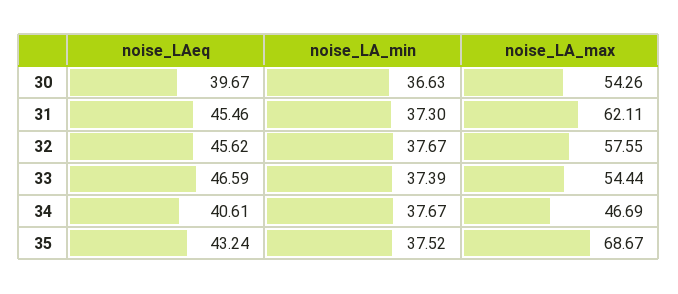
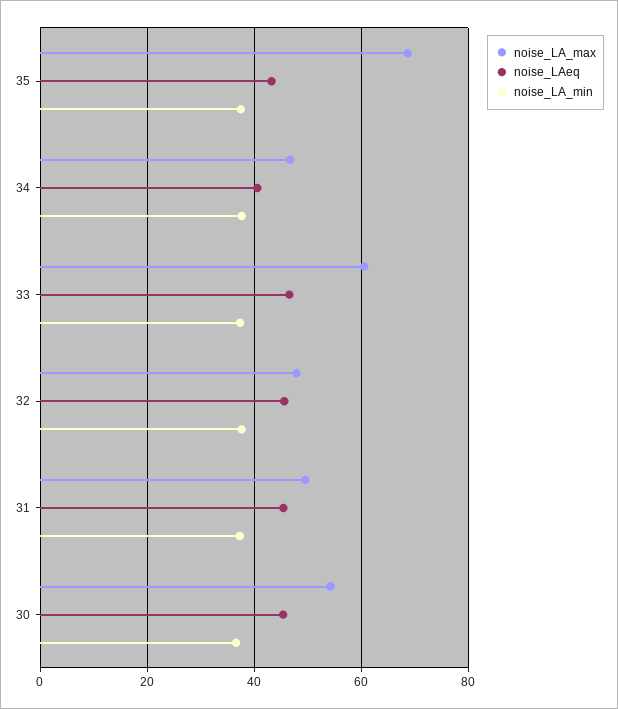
noise_LAeq, 30: 39.67 -> 46
noise_LA_max, 31: 62.11 -> 50
noise_LA_max, 32: 57.55 -> 48
noise_LA_max, 33: 54.44 -> 60

